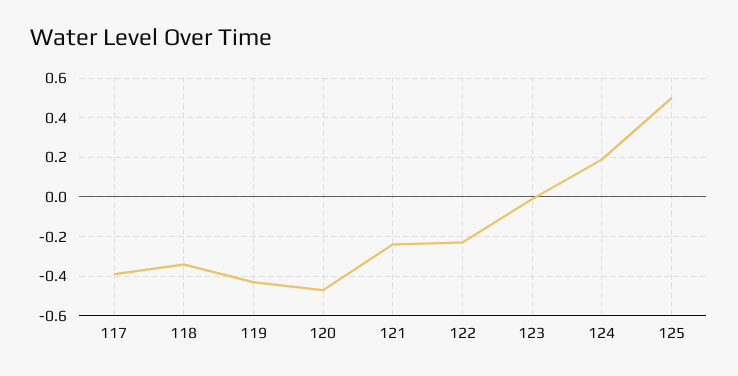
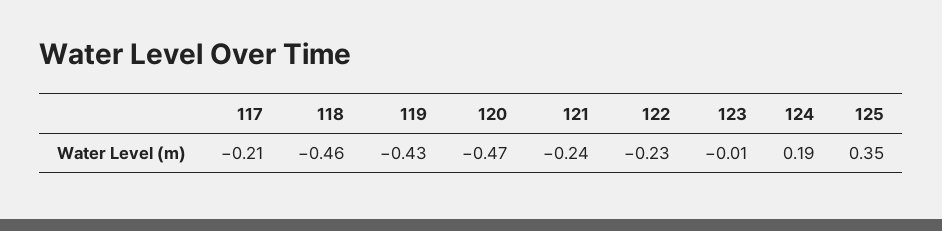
117: -0.4 -> -0.21
118: -0.35 -> -0.46
125: 0.5 -> 0.35

